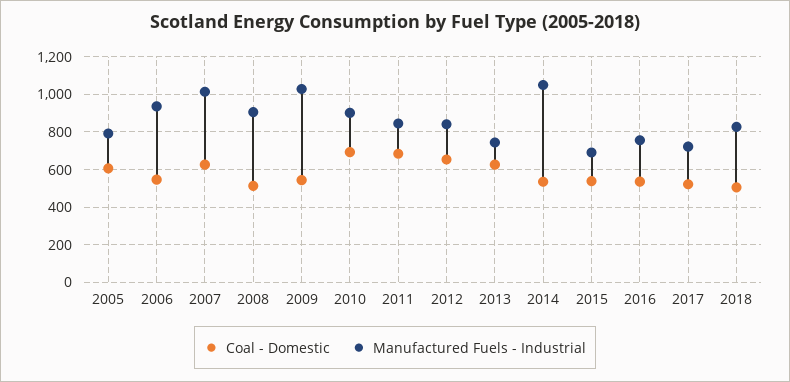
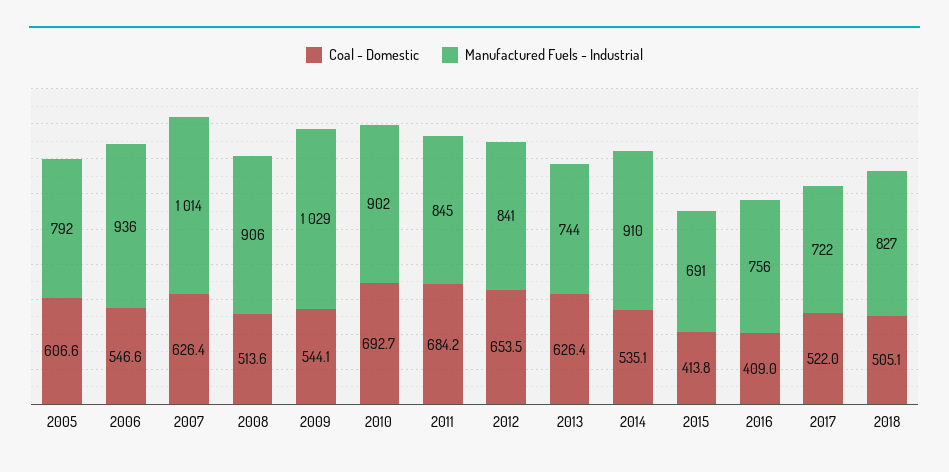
Manufactured Fuels - Industrial, 2014: 1050 -> 910
Coal - Domestic, 2015: 550 -> 413.8
Coal - Domestic, 2016: 550 -> 409

